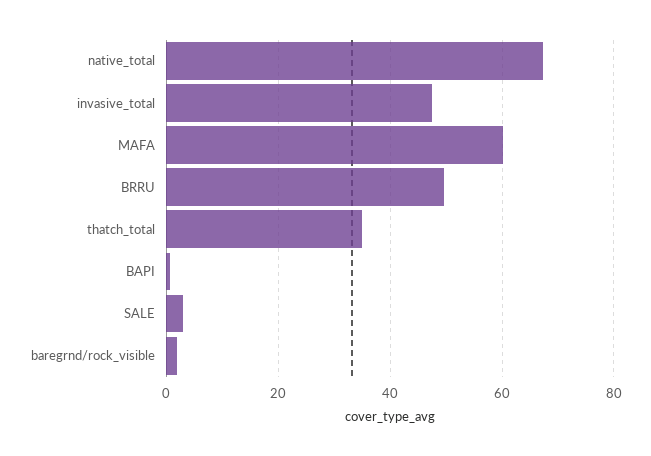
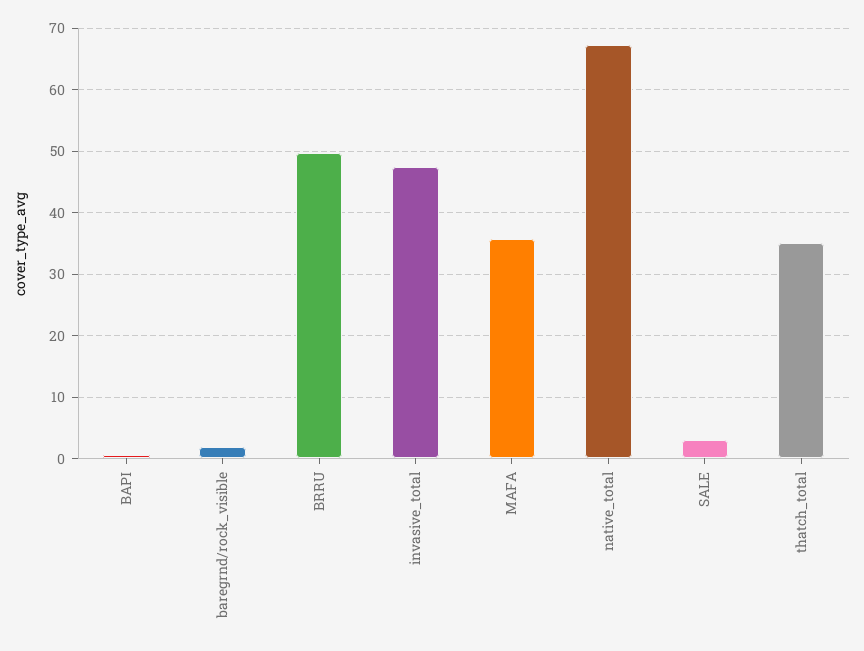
MAFA: 60 -> 36

